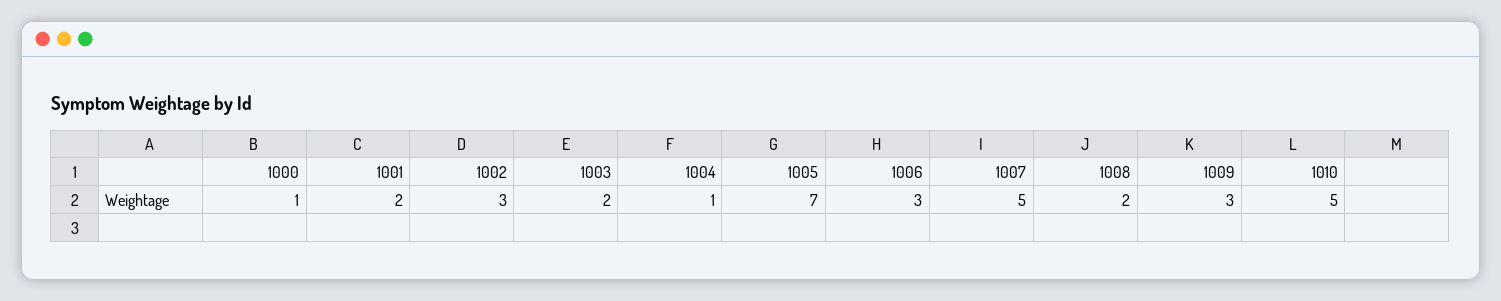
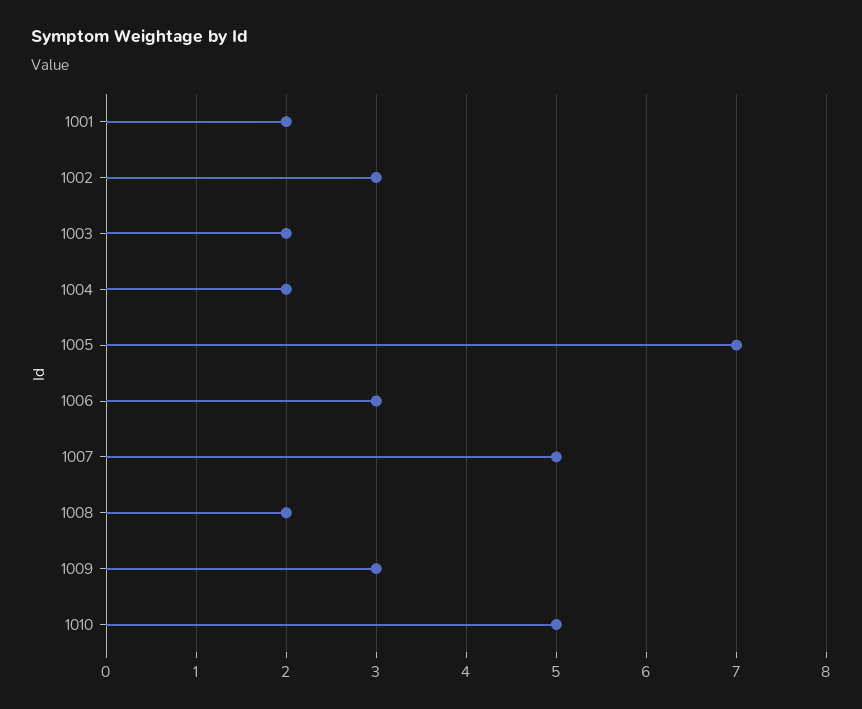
1000: 1 -> none
1004: 1 -> 2

